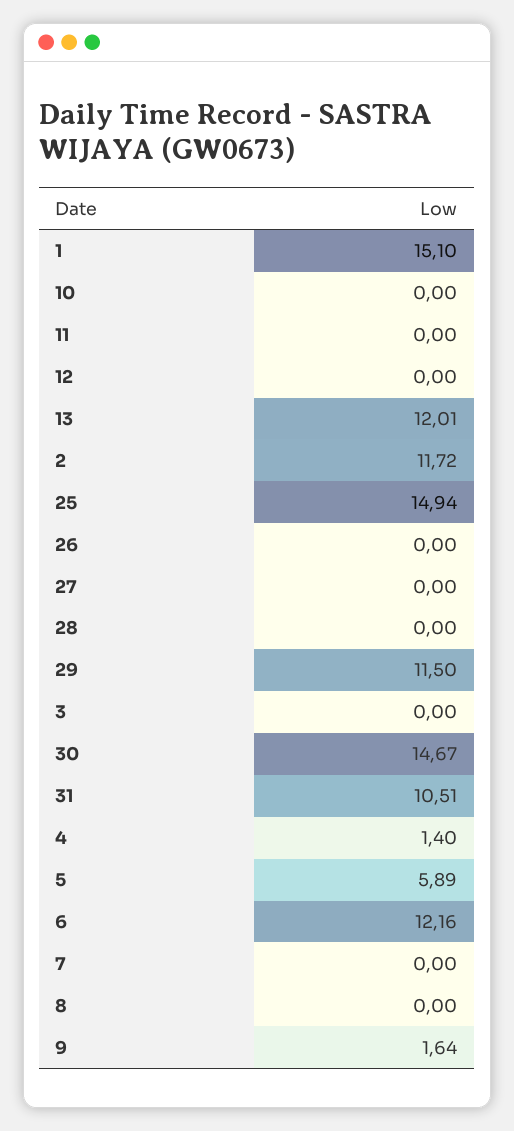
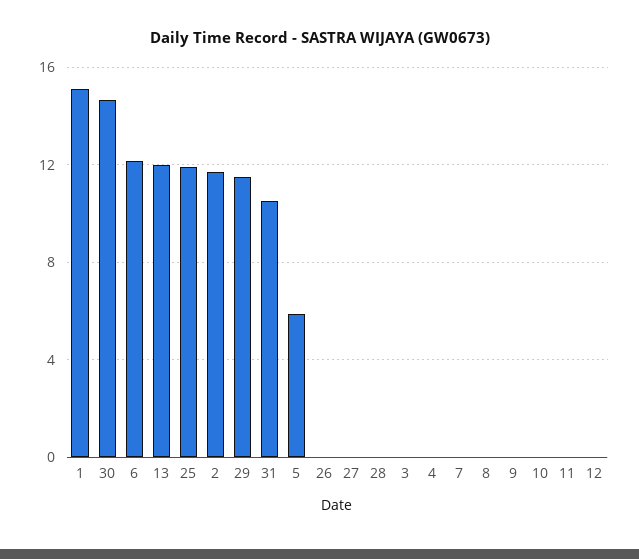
25: 14.94 -> 12
4: 1.4 -> 0
9: 1.64 -> 0

